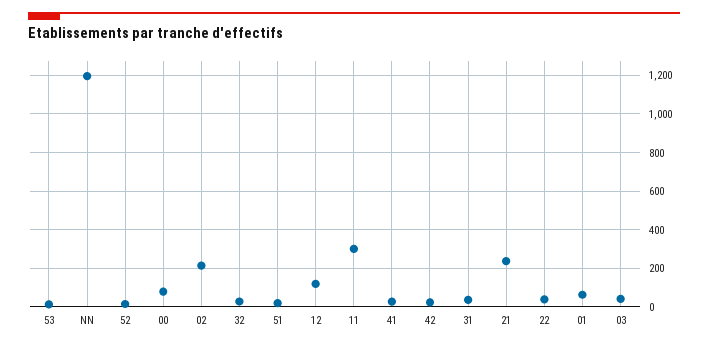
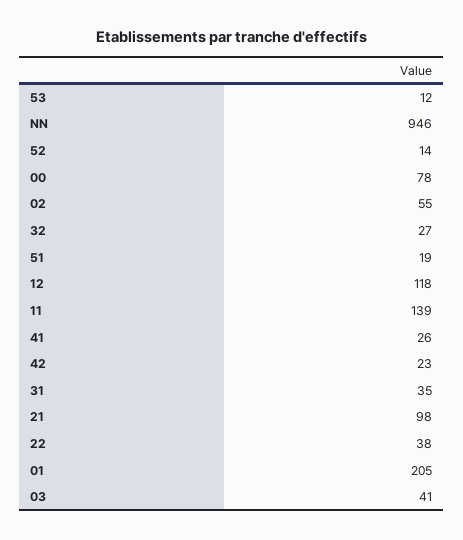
NN: 1200 -> 946
02: 200 -> 55
11: 300 -> 139
21: 250 -> 98
01: 50 -> 205

